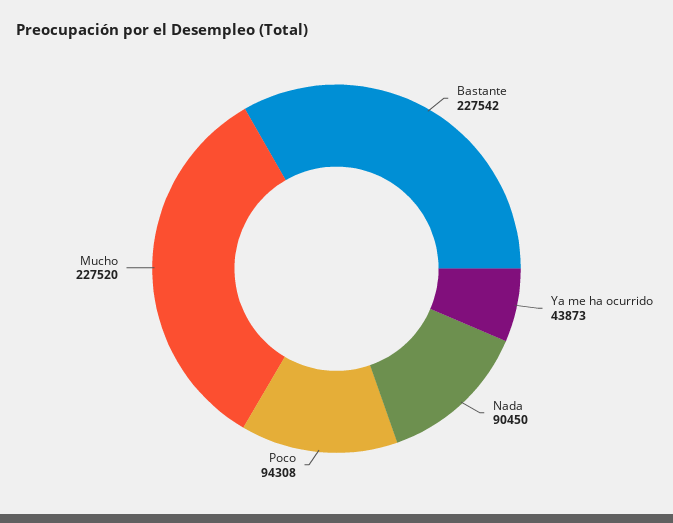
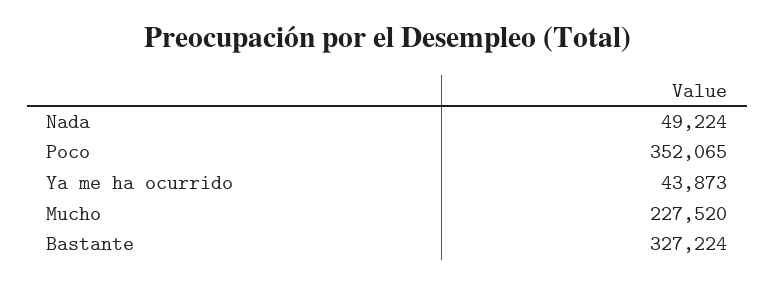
Bastante: 227542 -> 327224
Nada: 90450 -> 49224
Poco: 94308 -> 352065

